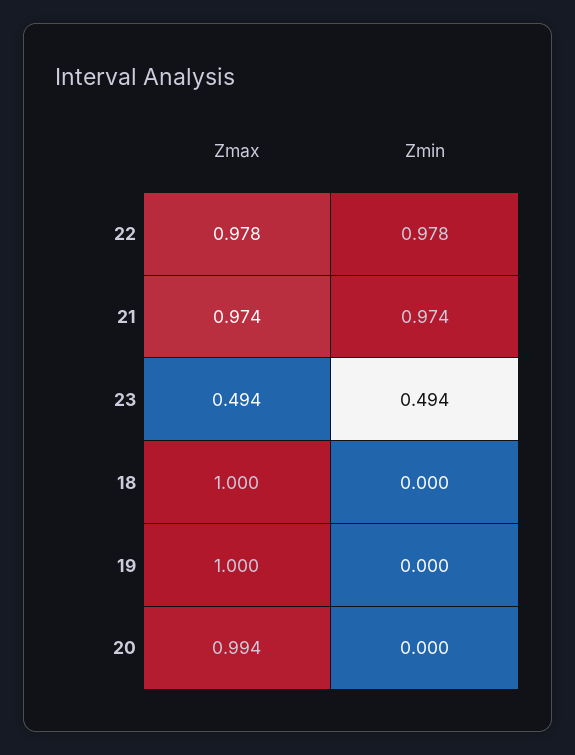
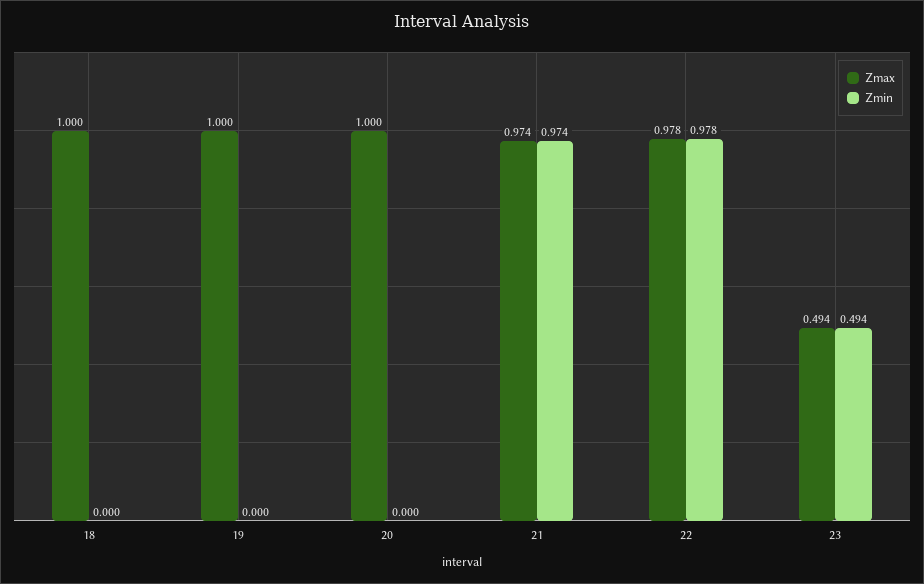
Zmax, 20: 0.994 -> 1

